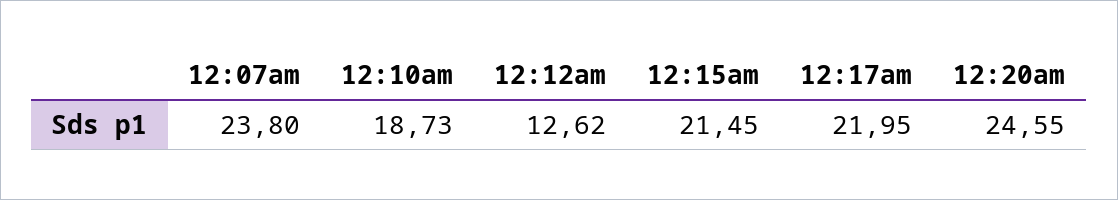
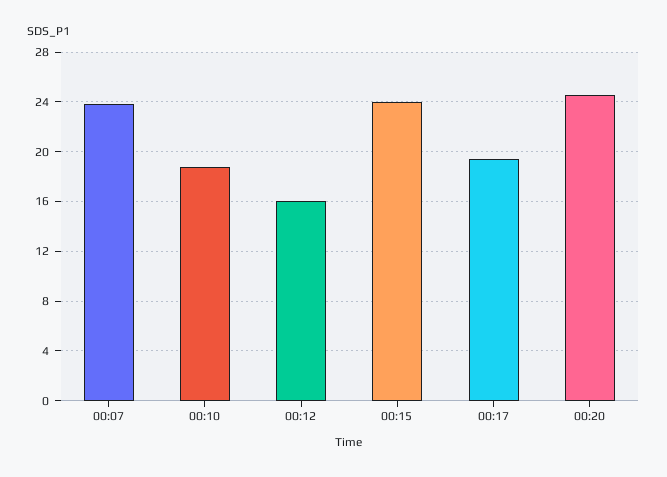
12:12am: 12.62 -> 16
12:15am: 21.45 -> 24
12:17am: 21.95 -> 19.5

